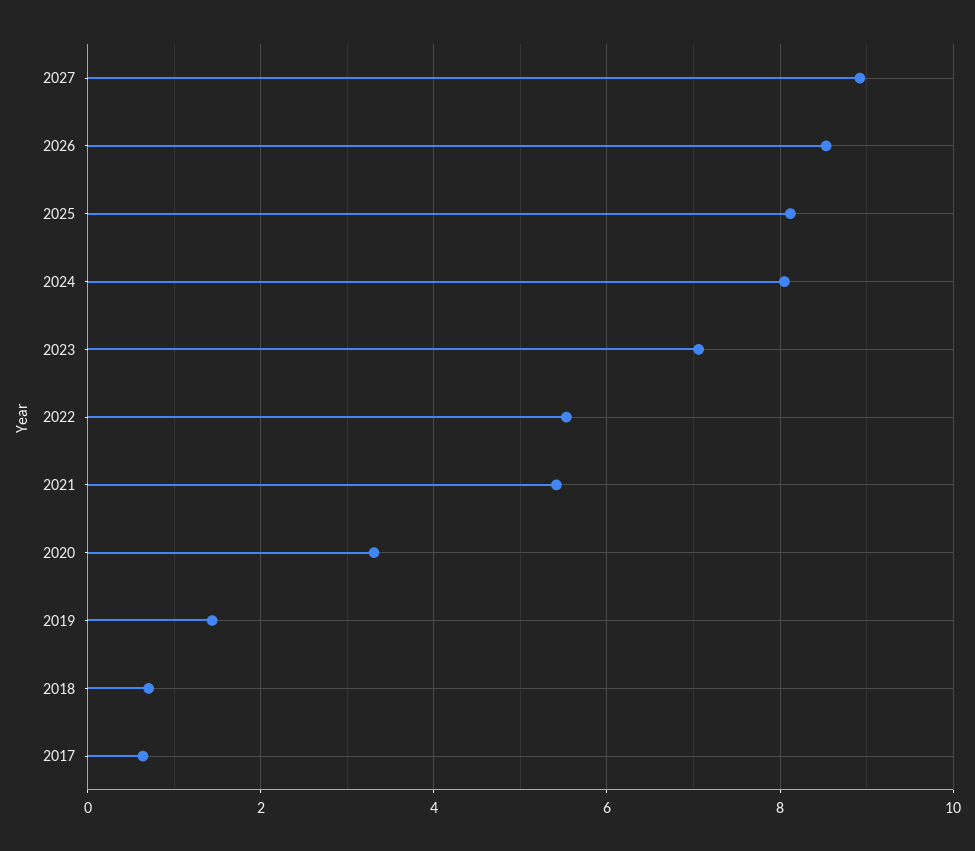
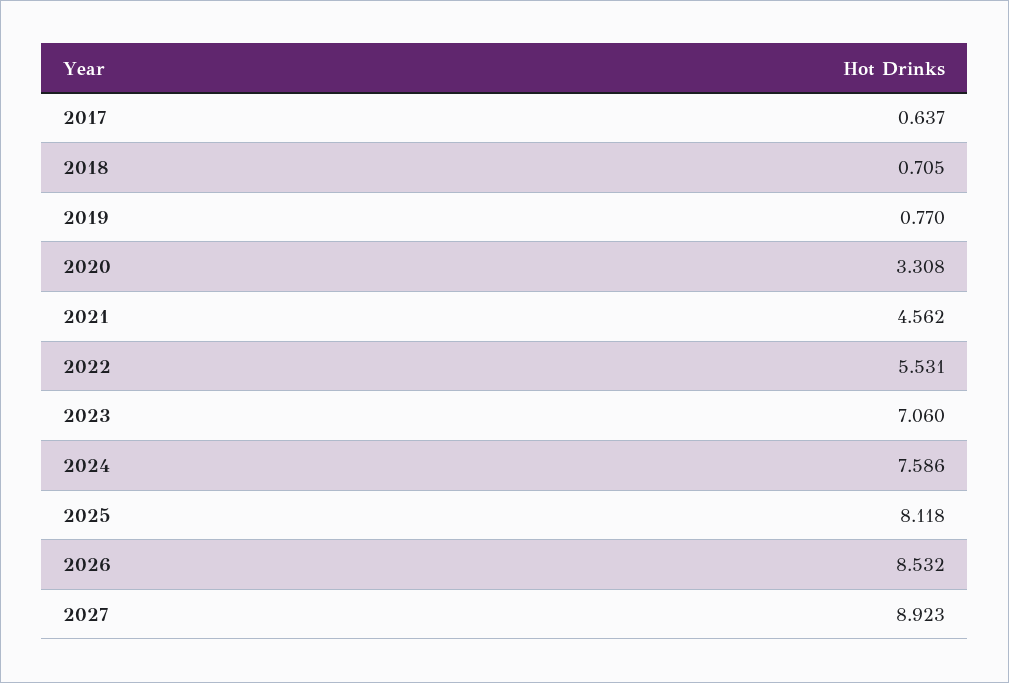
2024: 8 -> 7.586
2021: 5.4 -> 4.562
2019: 1.4 -> 0.77

